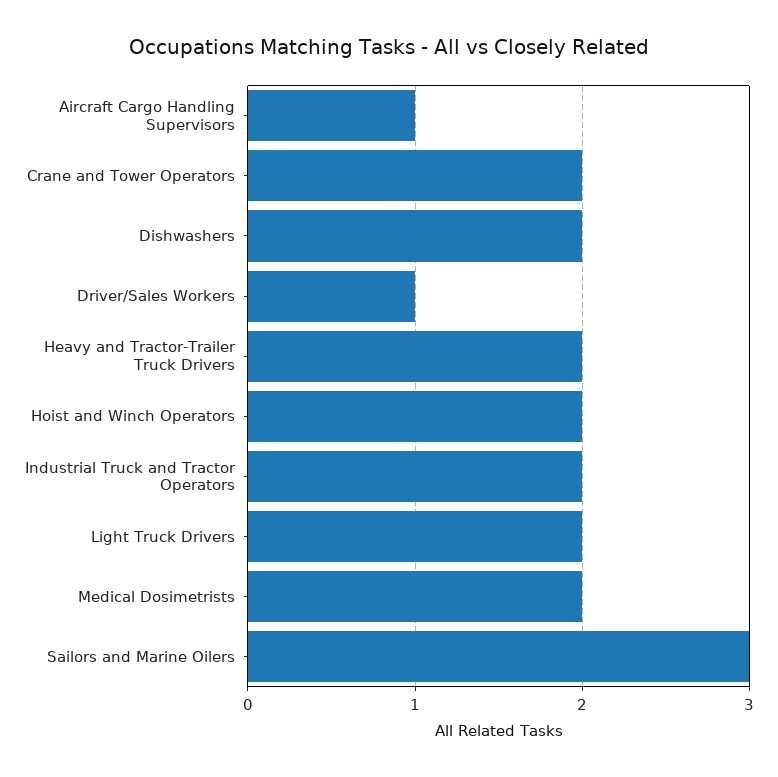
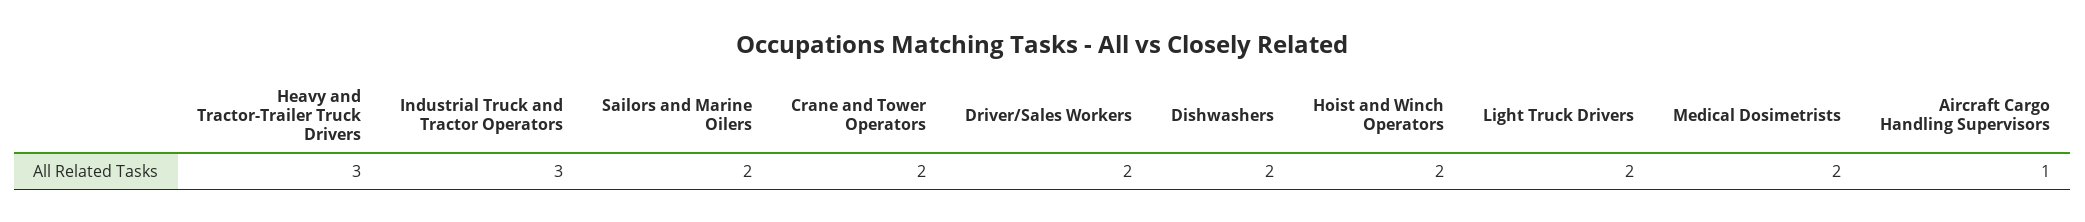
Driver/Sales Workers: 1 -> 2
Heavy and Tractor-Trailer Truck Drivers: 2 -> 3
Industrial Truck and Tractor Operators: 2 -> 3
Sailors and Marine Oilers: 3 -> 2

